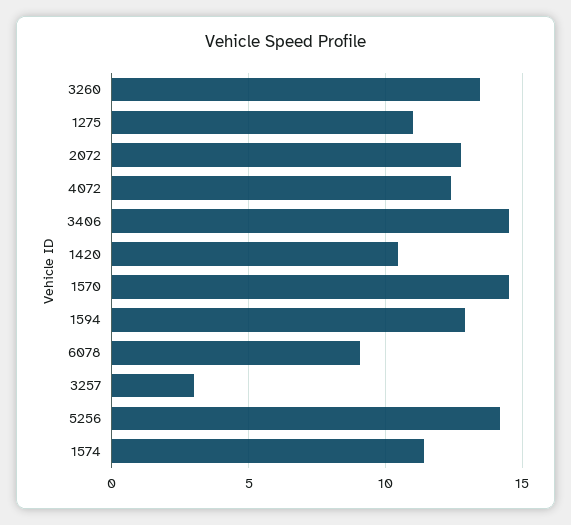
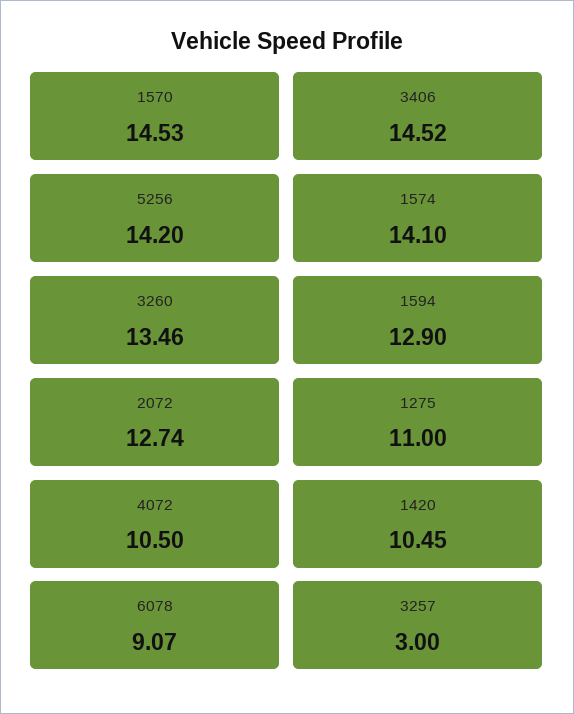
4072: 12.5 -> 10.5
1574: 11.5 -> 14.1

